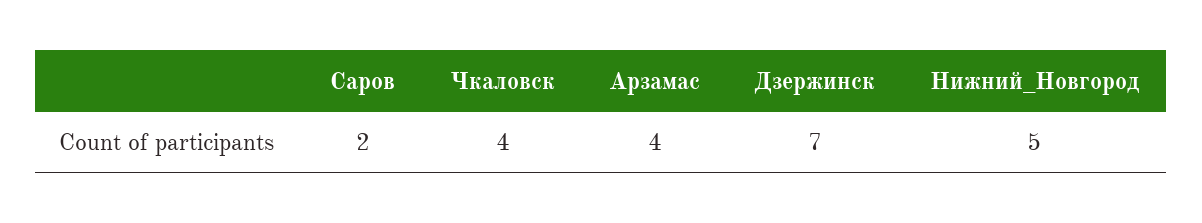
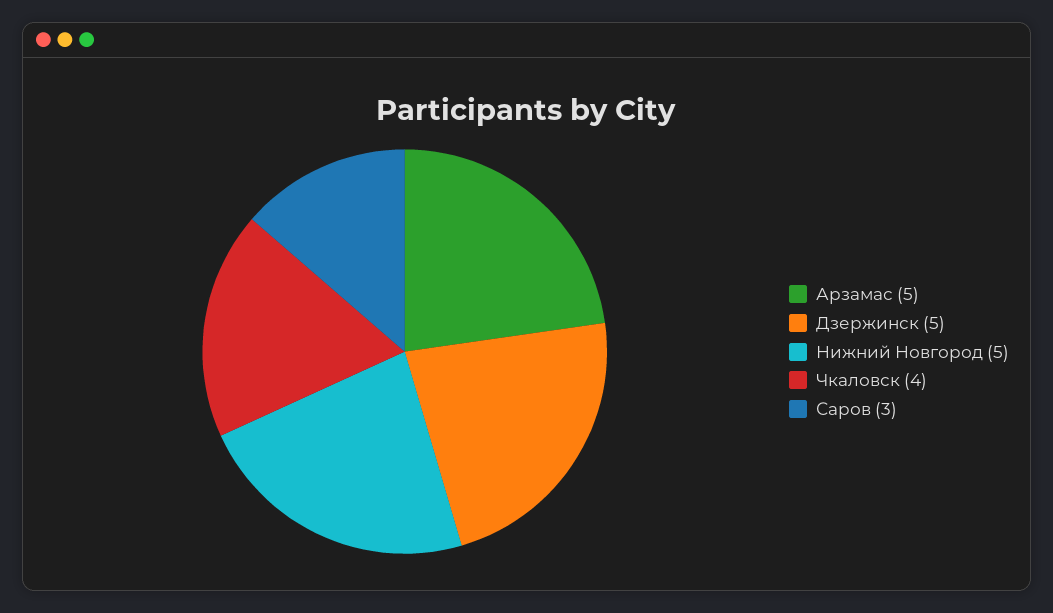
Саров: 2 -> 3
Арзамас: 4 -> 5
Дзержинск: 7 -> 5

